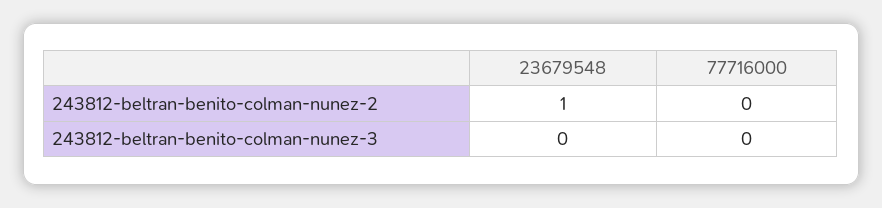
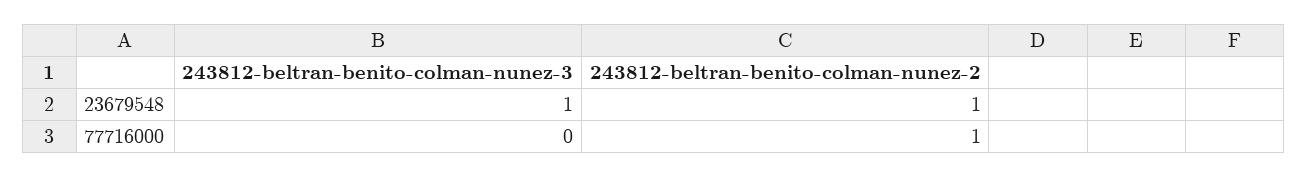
77716000, 243812-beltran-benito-colman-nunez-2: 0 -> 1
23679548, 243812-beltran-benito-colman-nunez-3: 0 -> 1

